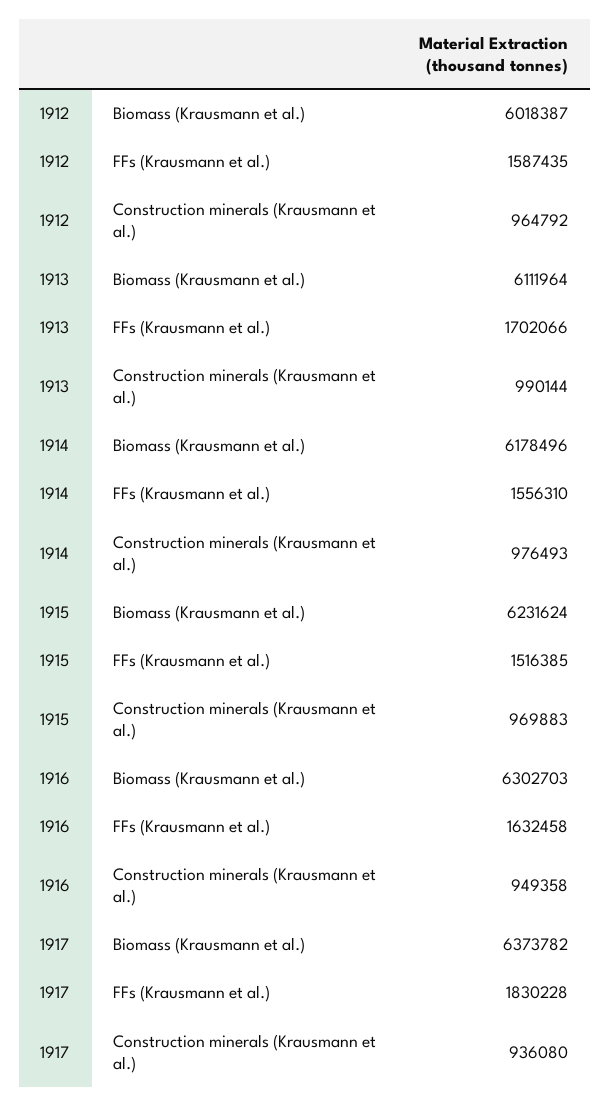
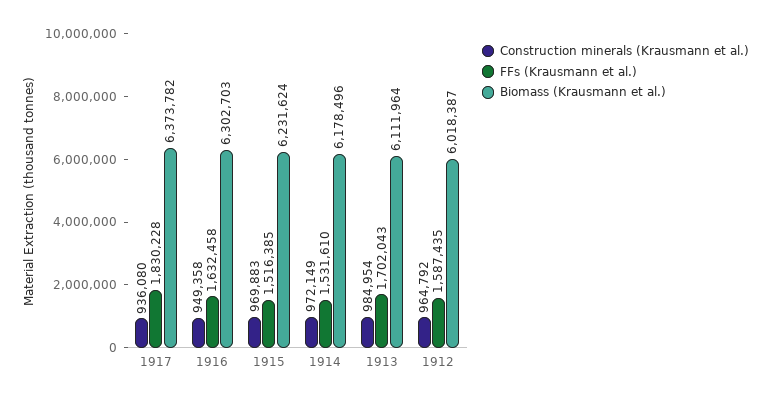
FFs (Krausmann et al.), 1913: 1702066 -> 1702043
Construction minerals (Krausmann et al.), 1913: 990144 -> 984954
FFs (Krausmann et al.), 1914: 1556310 -> 1531610
Construction minerals (Krausmann et al.), 1914: 976493 -> 972149

